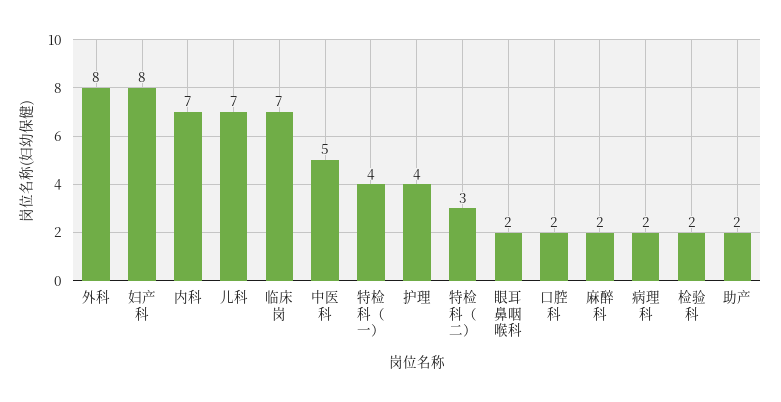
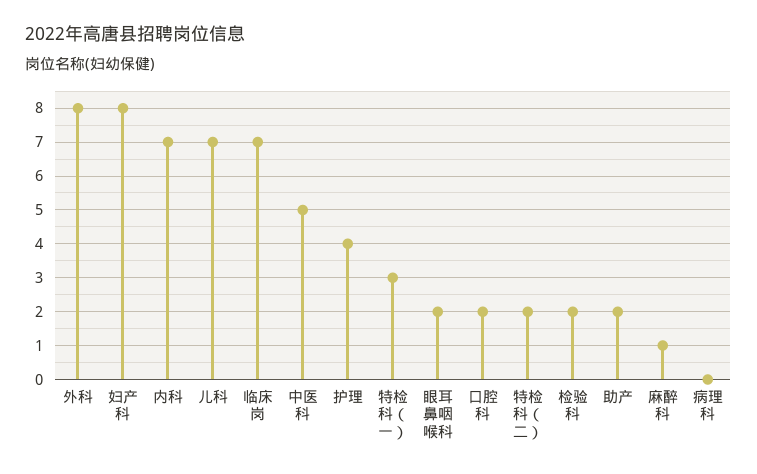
特检科（一）: 4 -> 3
特检科（二）: 3 -> 2
麻醉科: 2 -> 1
病理科: 2 -> 0

